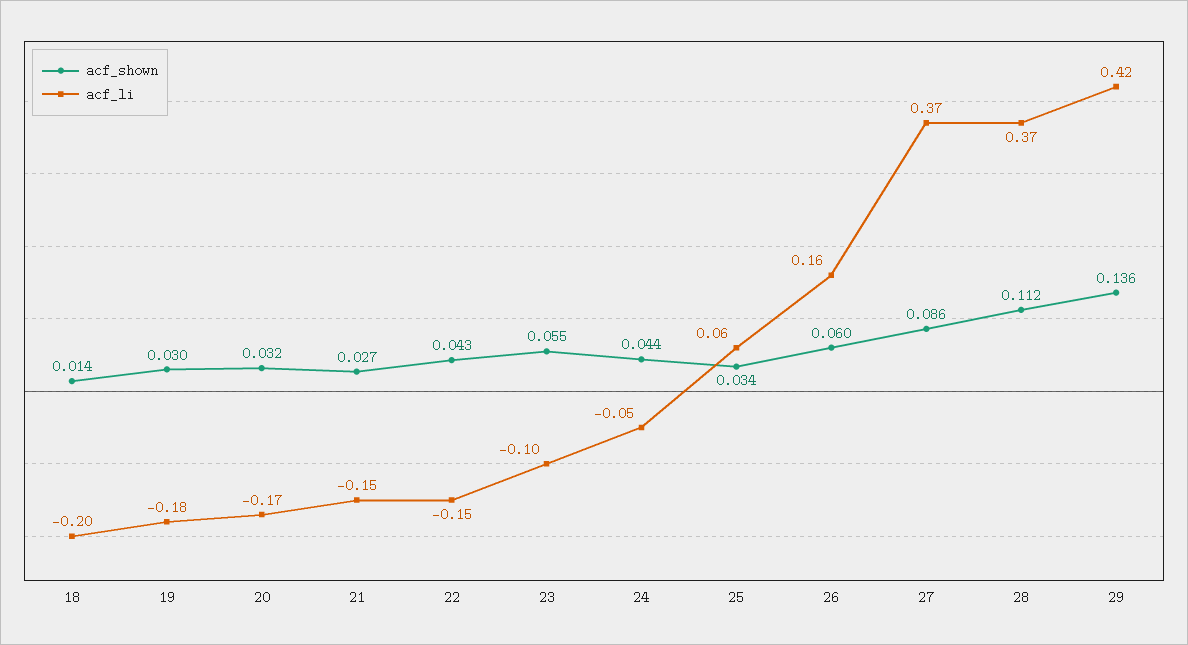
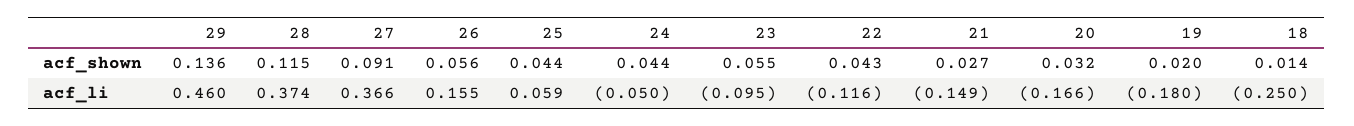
acf_li, 18: -0.2 -> -0.25
acf_shown, 19: 0.03 -> 0.02
acf_li, 22: -0.15 -> -0.116
acf_shown, 25: 0.034 -> 0.044
acf_shown, 26: 0.06 -> 0.056
acf_shown, 27: 0.086 -> 0.091
acf_shown, 28: 0.112 -> 0.115
acf_li, 29: 0.42 -> 0.46

